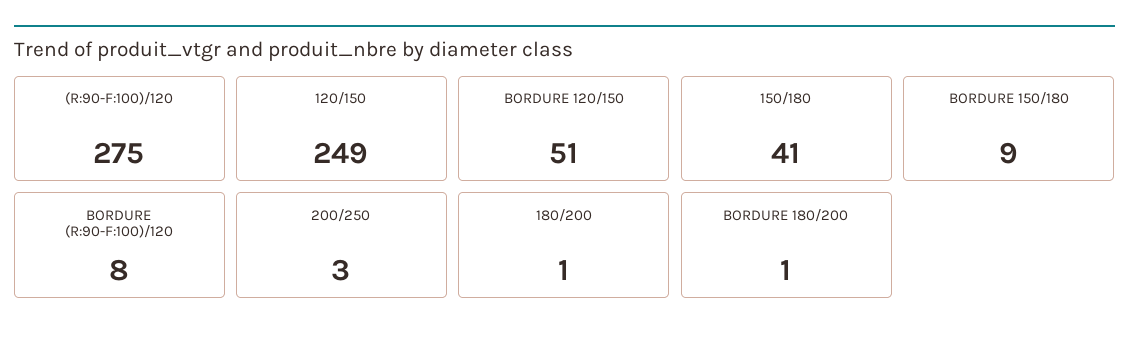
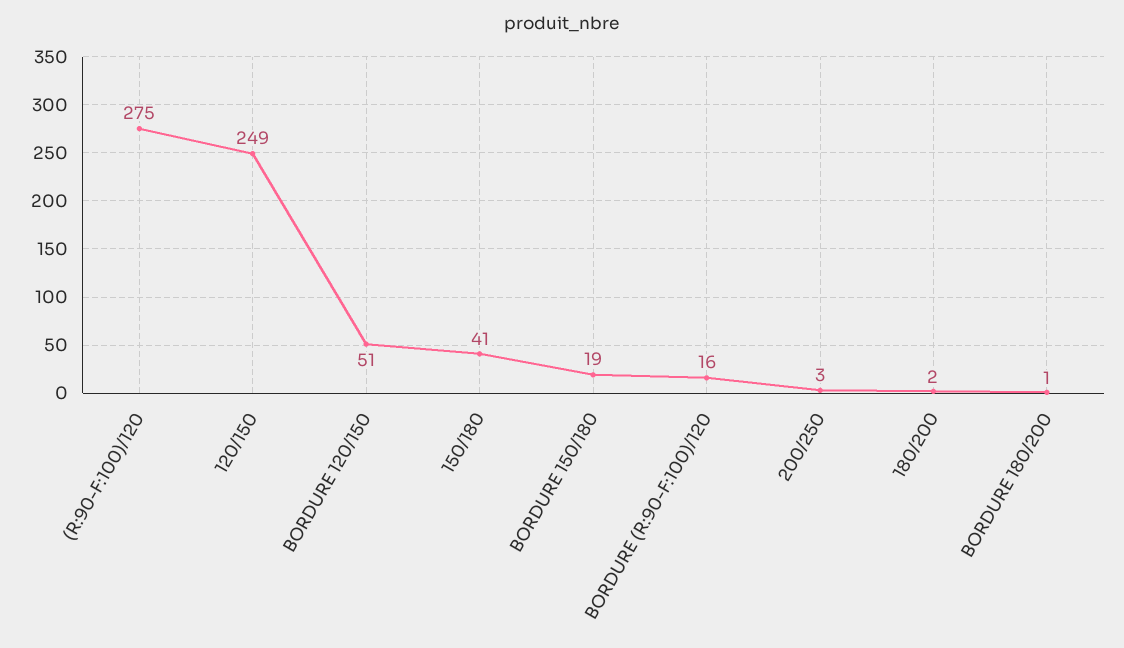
BORDURE 150/180: 9 -> 19
BORDURE (R:90-F:100)/120: 8 -> 16
180/200: 1 -> 2

